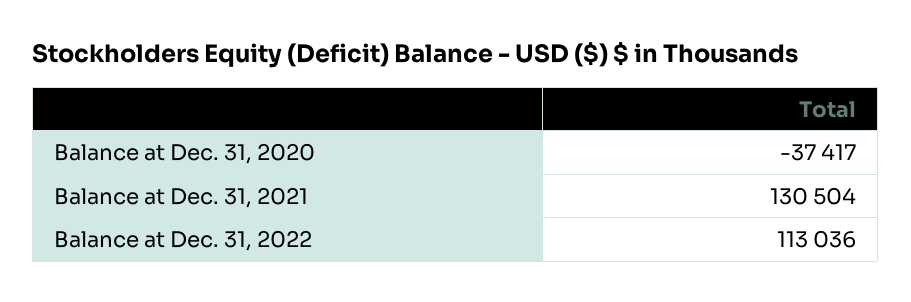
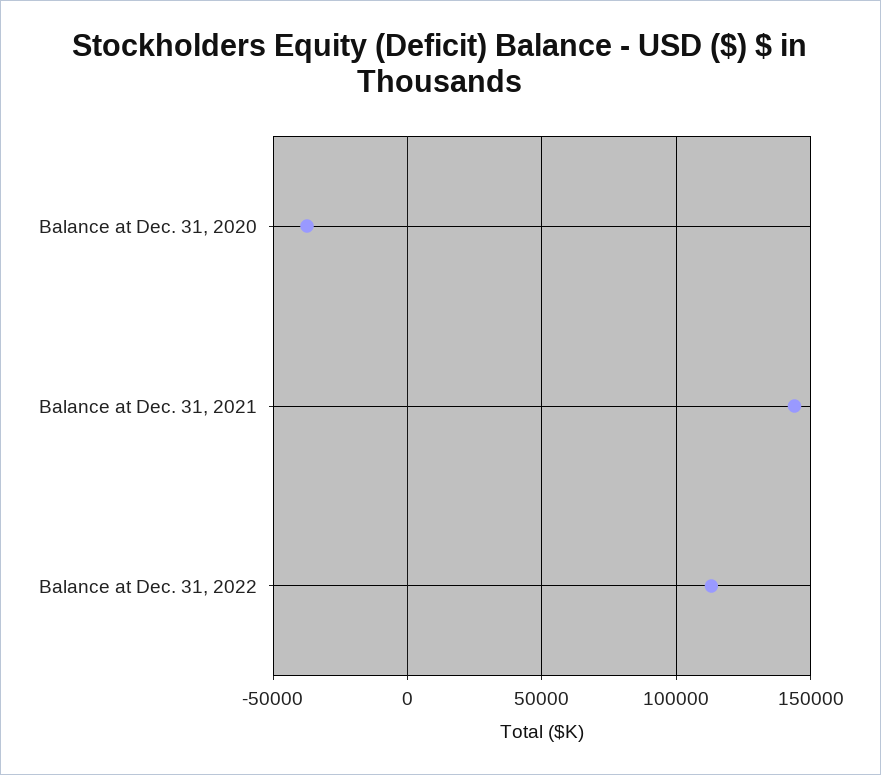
Balance at Dec. 31, 2021: 130504 -> 145000

